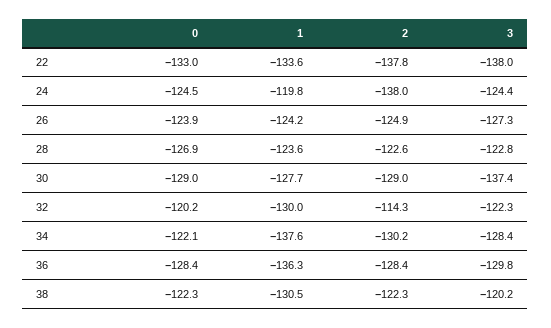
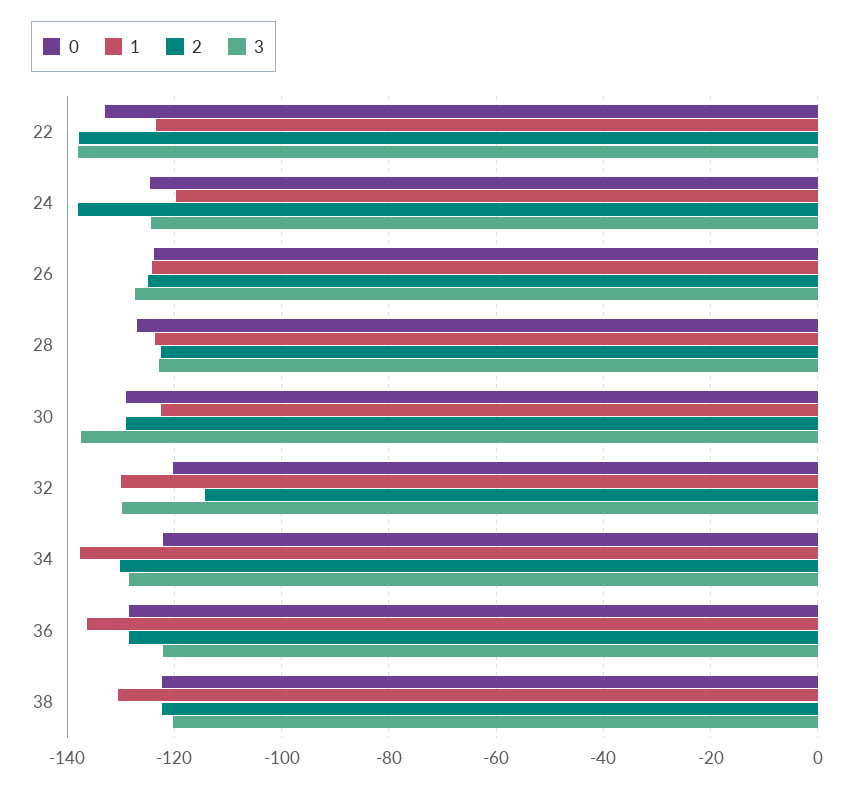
1, 22: -133.6 -> -124
1, 30: -127.7 -> -122
3, 32: -122.3 -> -130
3, 36: -129.8 -> -122

